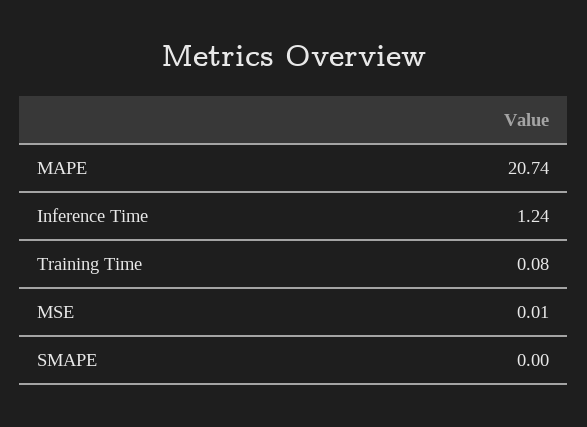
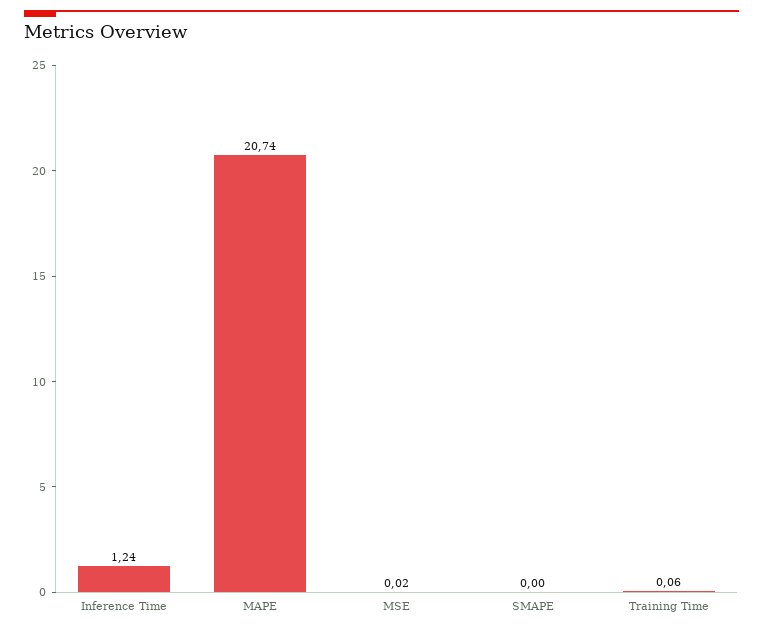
Training Time: 0.08 -> 0.06
MSE: 0.01 -> 0.02

